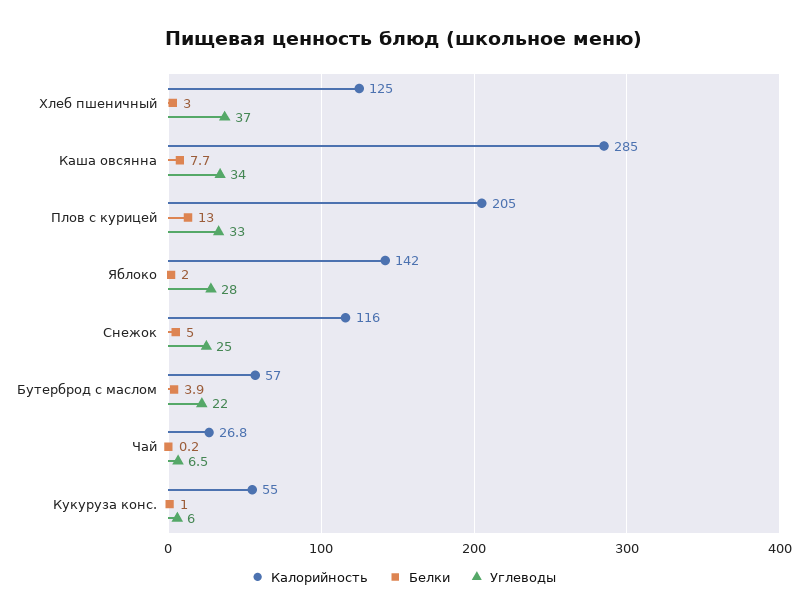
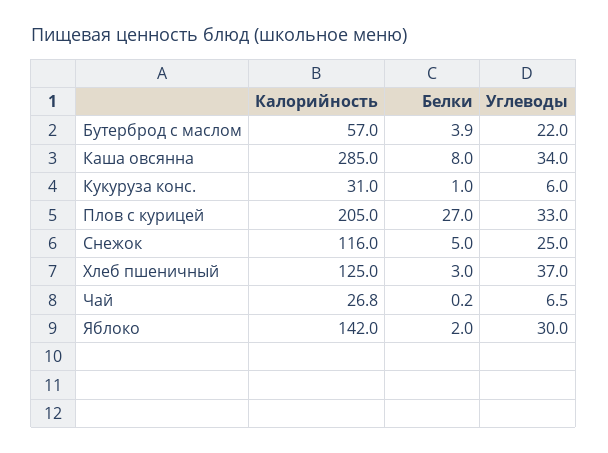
Белки, Каша овсянна: 7.7 -> 8
Белки, Плов с курицей: 13 -> 27
Углеводы, Яблоко: 28 -> 30
Калорийность, Кукуруза конс.: 55 -> 31

